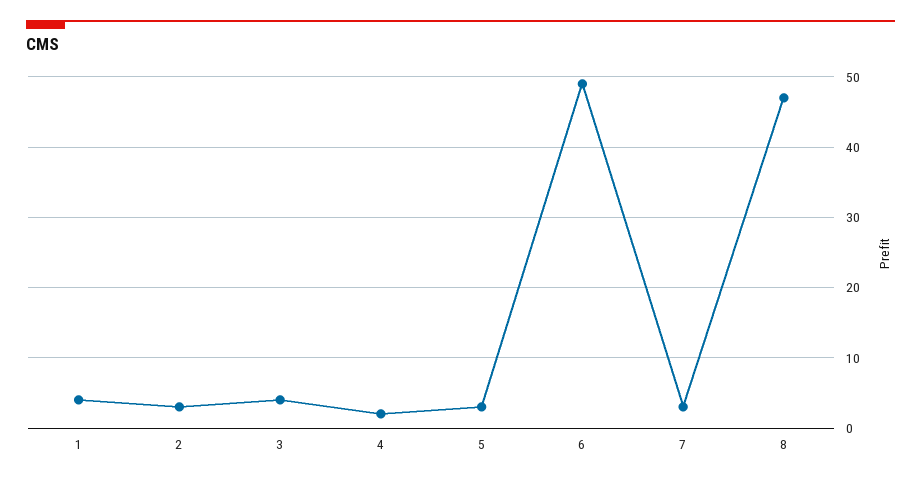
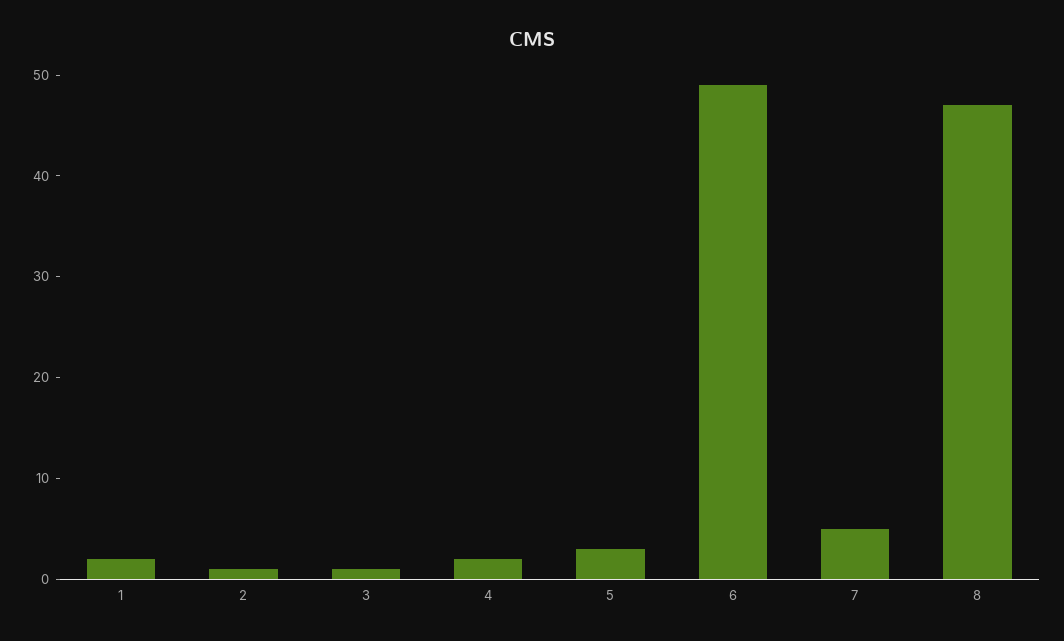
1: 4 -> 2
2: 3 -> 1
3: 4 -> 1
7: 3 -> 5

